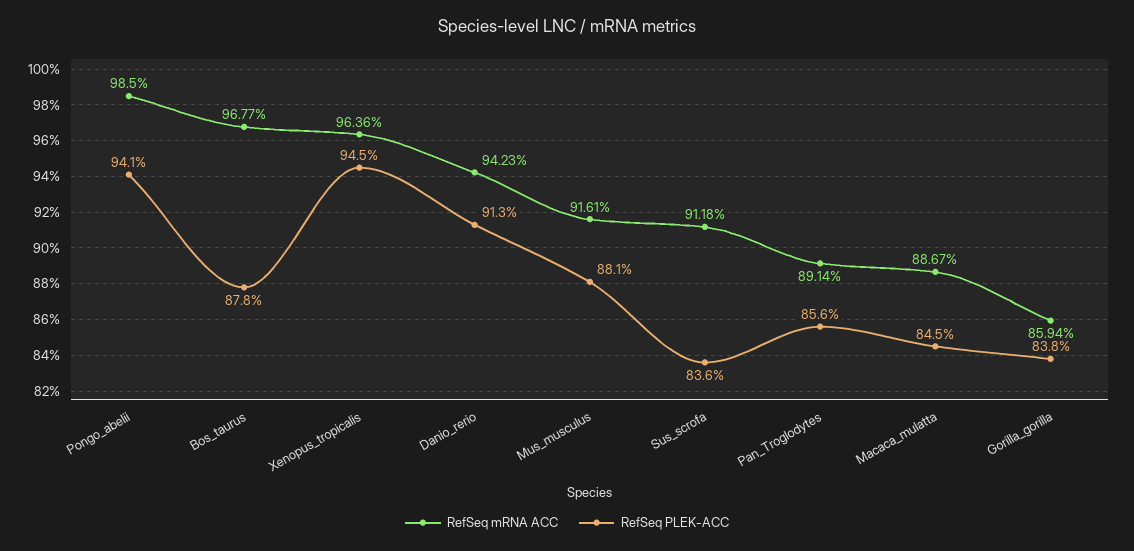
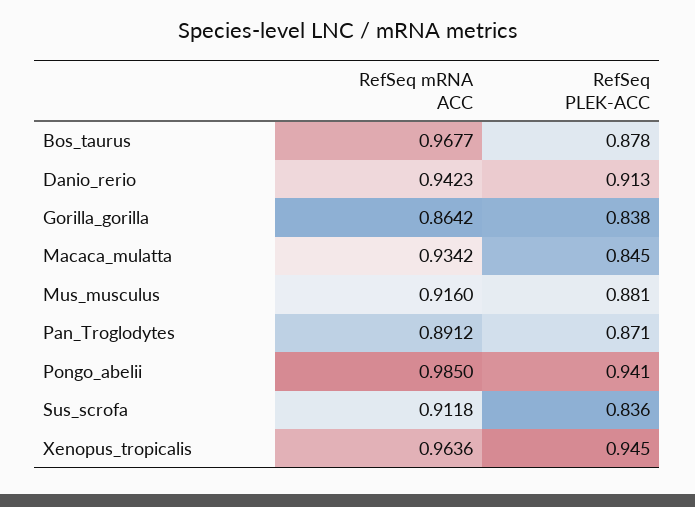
RefSeq mRNA ACC, Mus_musculus: 0.9161 -> 0.916
RefSeq mRNA ACC, Pan_Troglodytes: 0.8914 -> 0.8912
RefSeq PLEK-ACC, Pan_Troglodytes: 0.856 -> 0.871
RefSeq mRNA ACC, Macaca_mulatta: 0.8867 -> 0.9342
RefSeq mRNA ACC, Gorilla_gorilla: 0.8594 -> 0.8642

